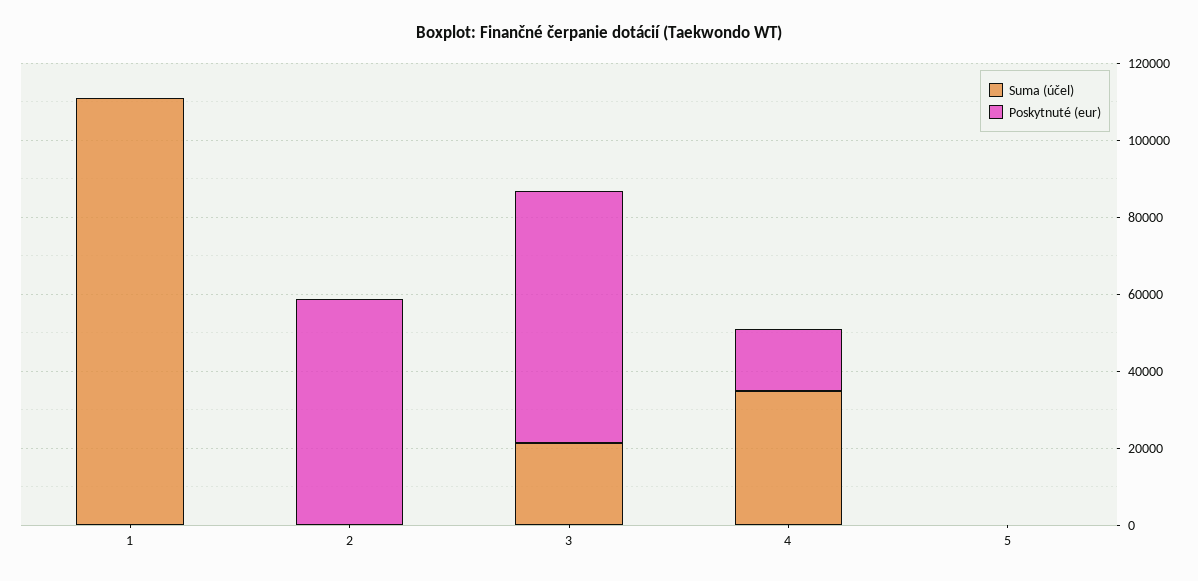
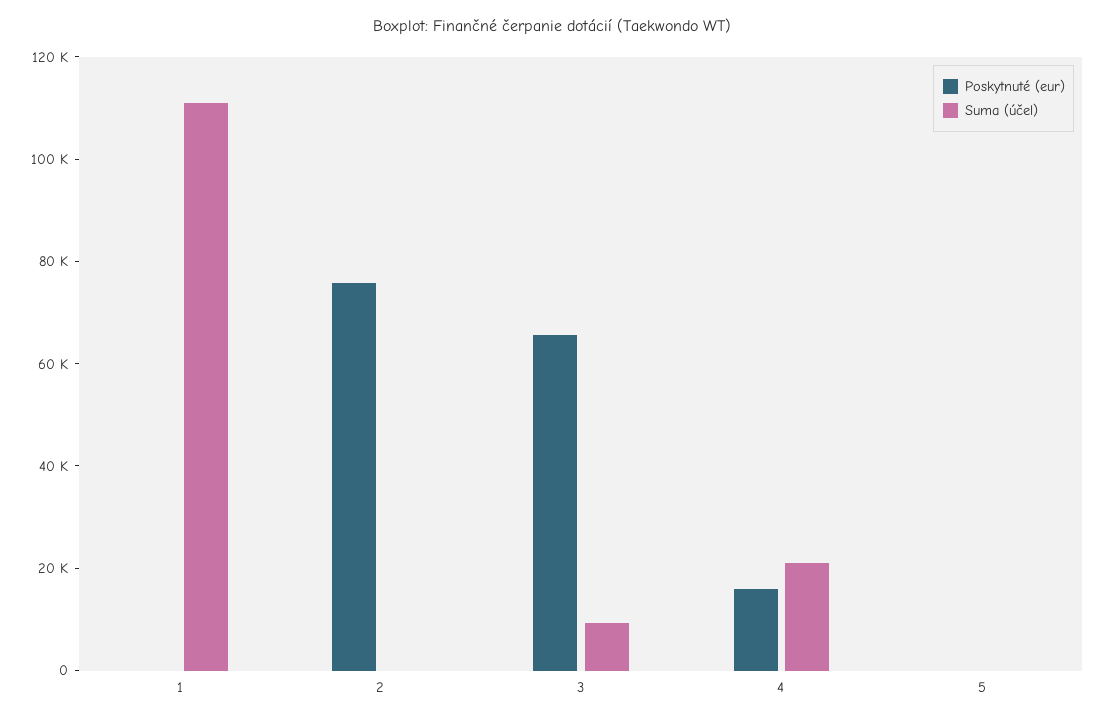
Poskytnuté (eur), 2: 60000 -> 75000
Suma (účel), 3: 20000 -> 10000
Suma (účel), 4: 35000 -> 20000

